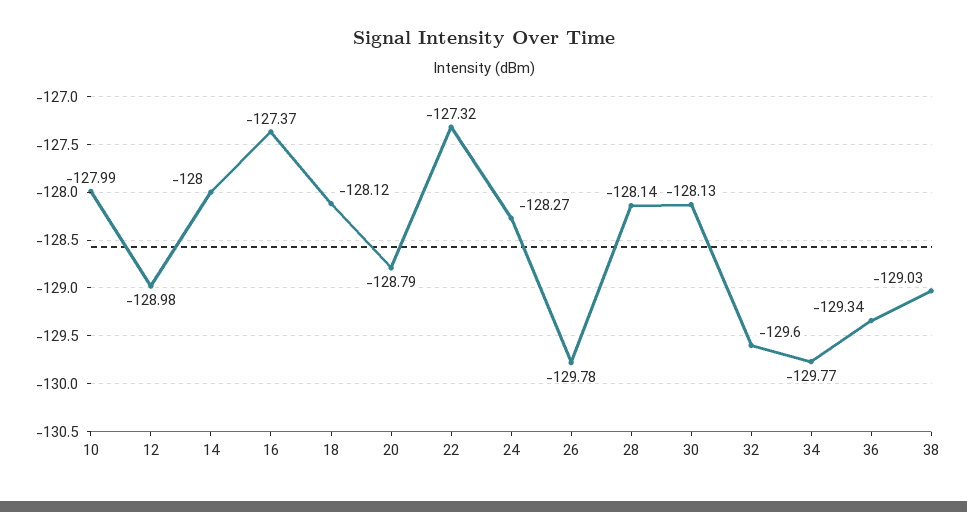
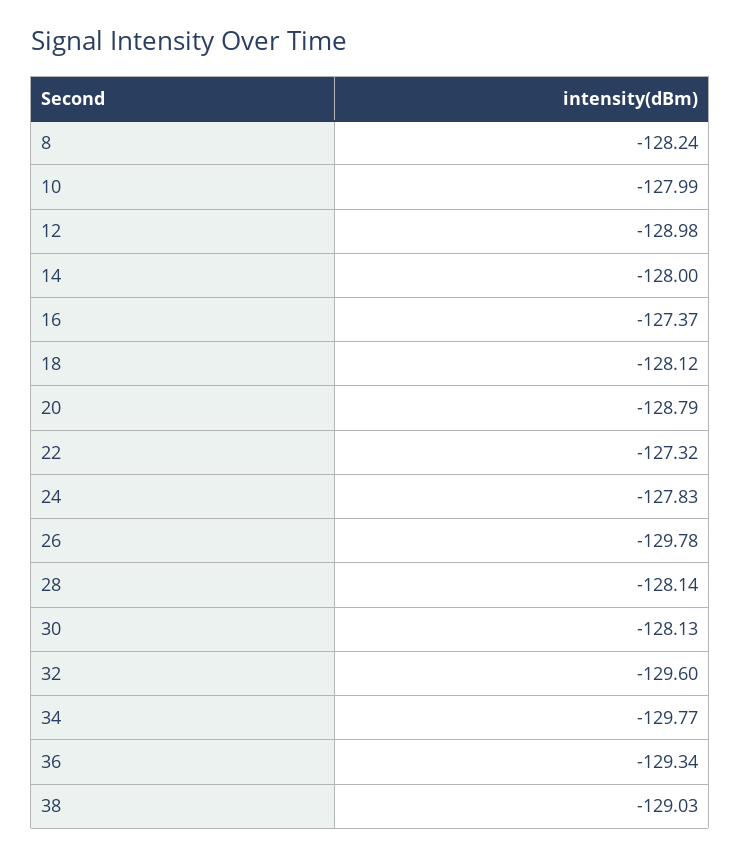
24: -128.27 -> -127.83
8: none -> -128.24

